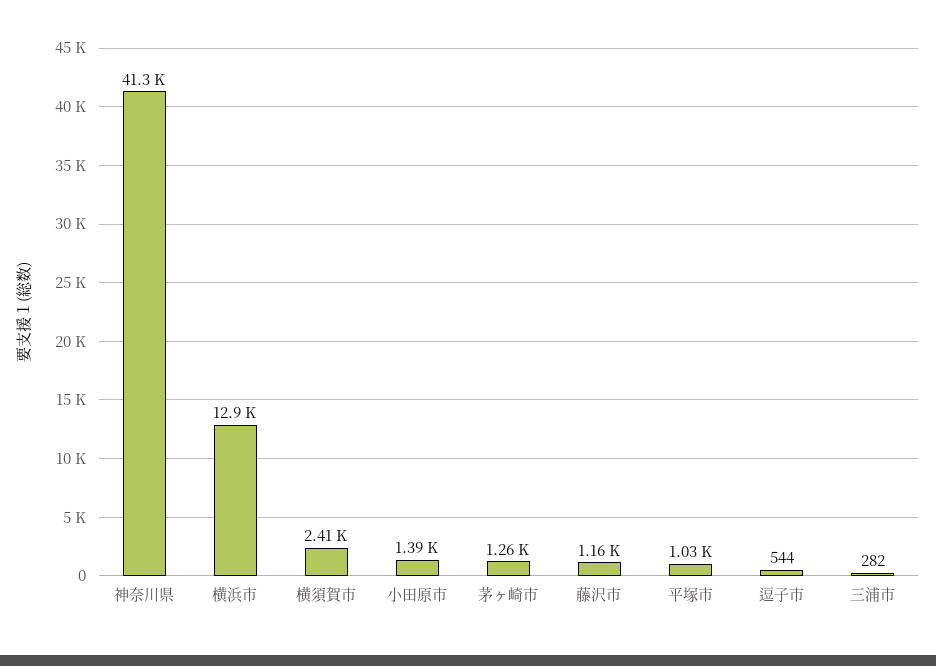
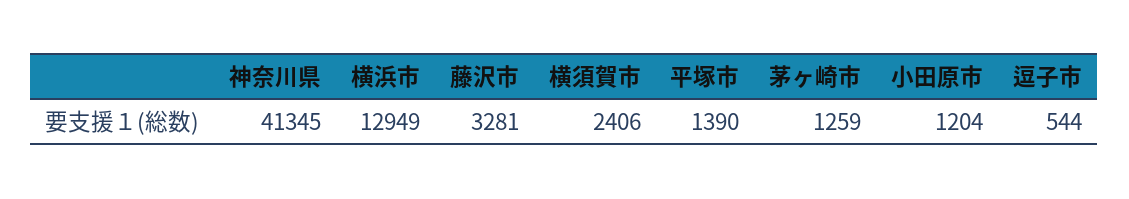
小田原市: 1390 -> 1204
藤沢市: 1160 -> 3281
平塚市: 1030 -> 1390
三浦市: 282 -> none

